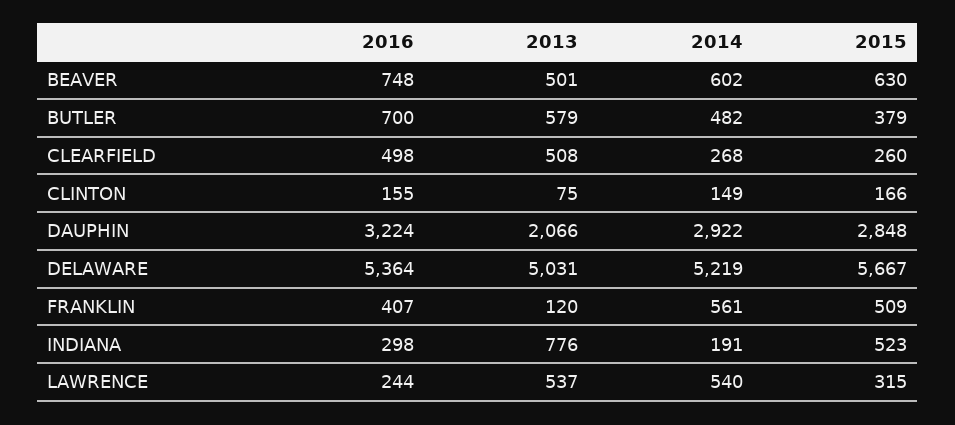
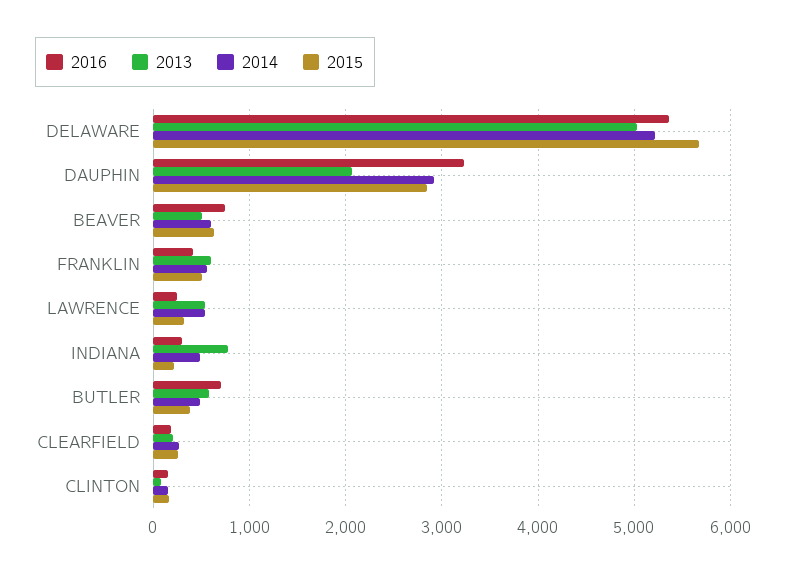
2016, CLEARFIELD: 498 -> 200
2013, CLEARFIELD: 508 -> 200
2013, FRANKLIN: 120 -> 600
2014, INDIANA: 191 -> 500
2015, INDIANA: 523 -> 200

